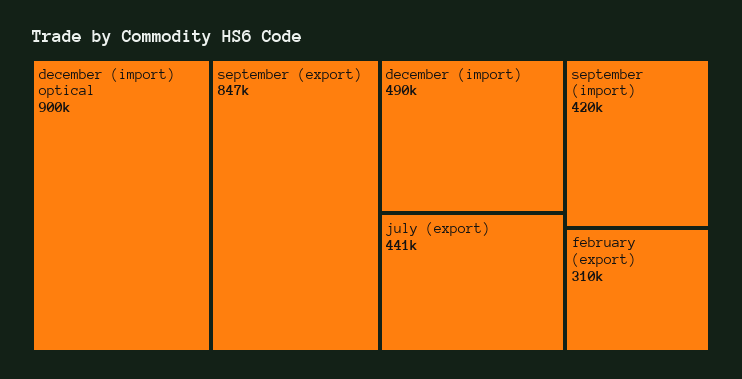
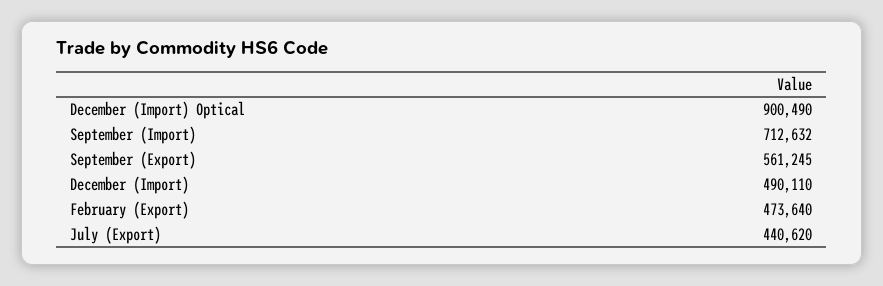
september (export): 847000 -> 561245
september (import): 420000 -> 712632
february (export): 310000 -> 473640

